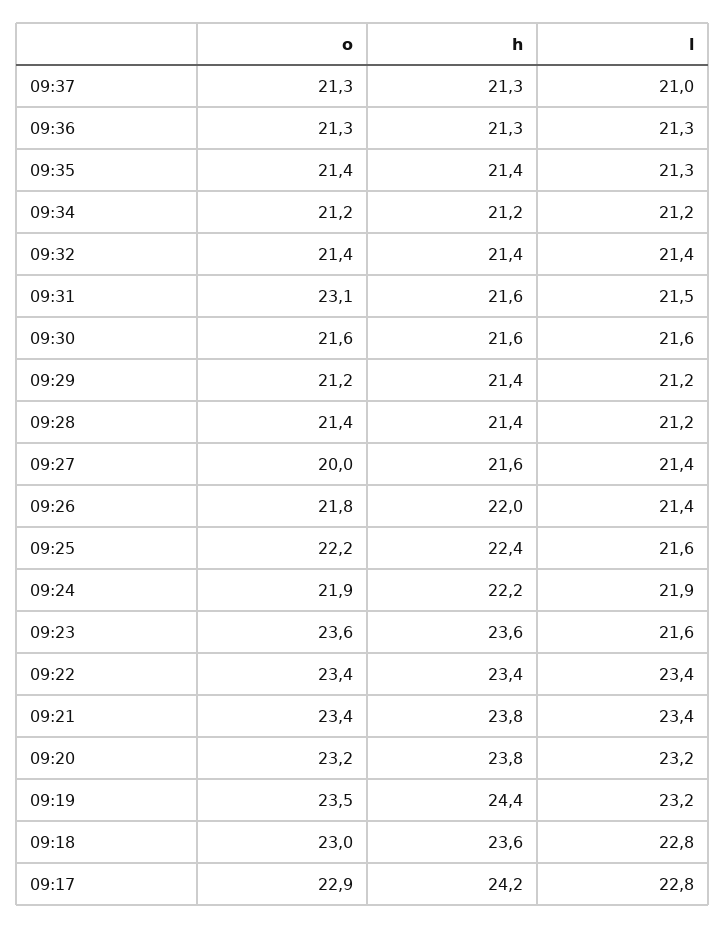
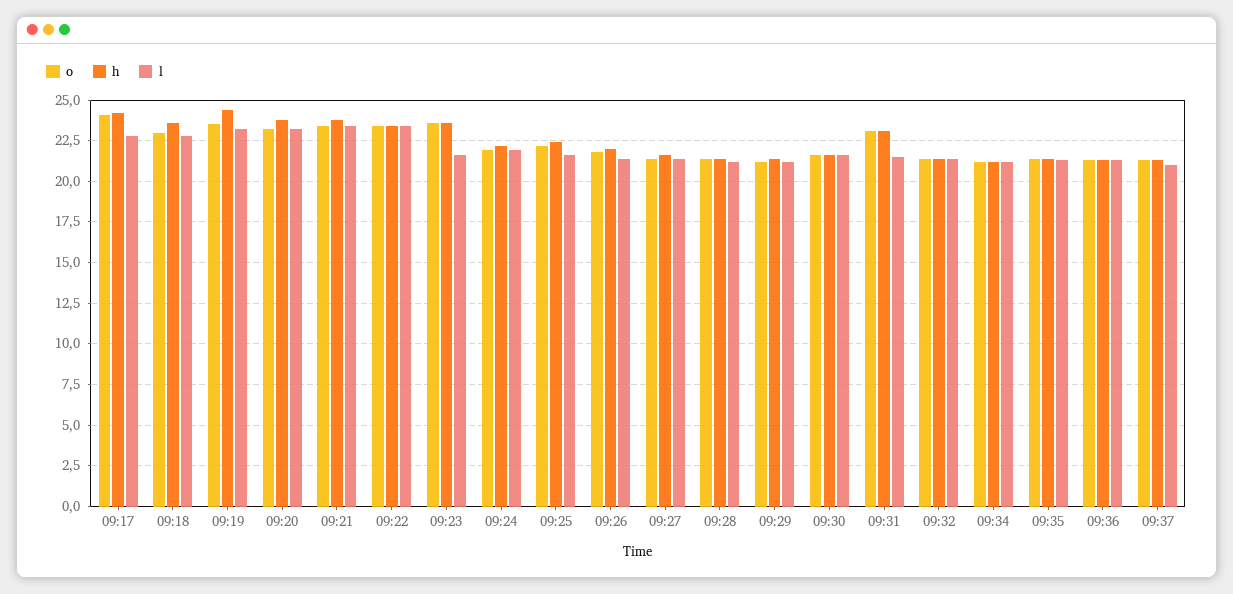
h, 09:31: 21.6 -> 23
o, 09:27: 20 -> 21.5
o, 09:17: 22.9 -> 24

